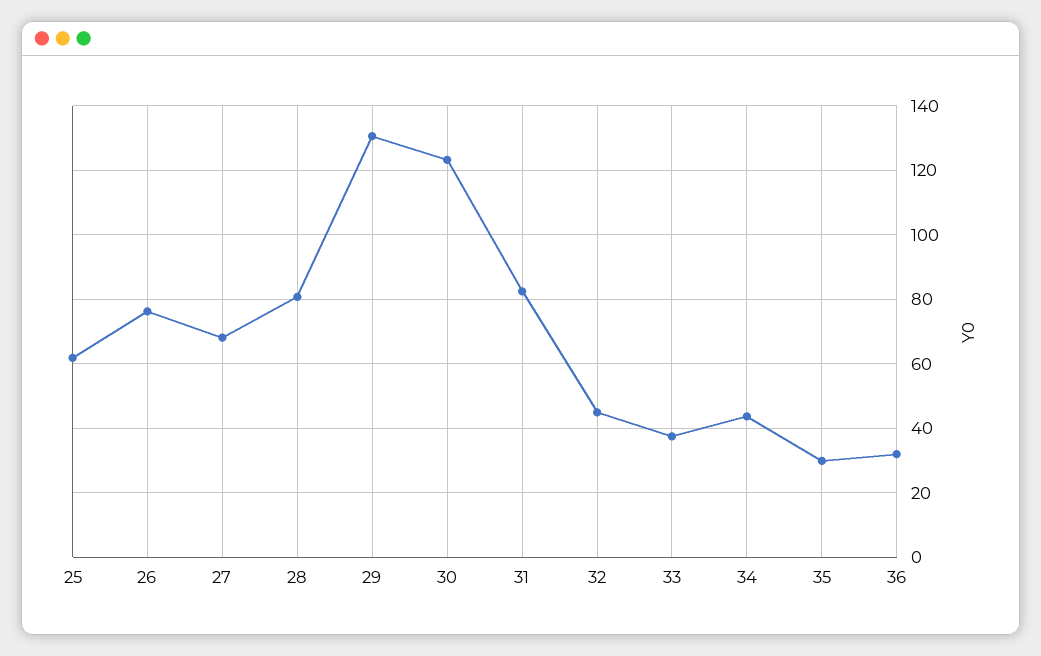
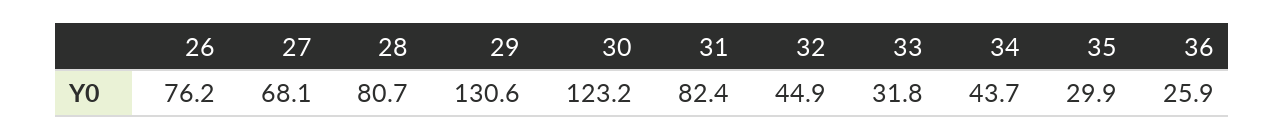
25: 62 -> none
33: 38 -> 31.8
36: 32 -> 25.9

